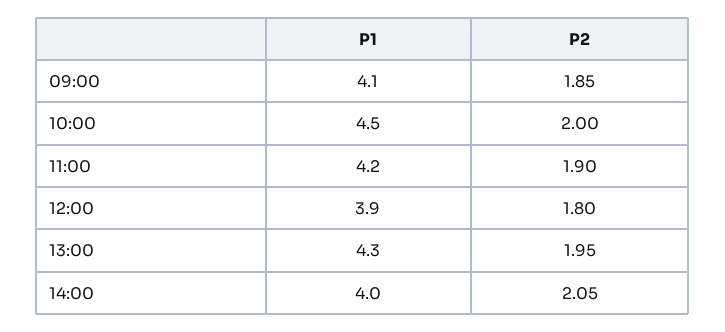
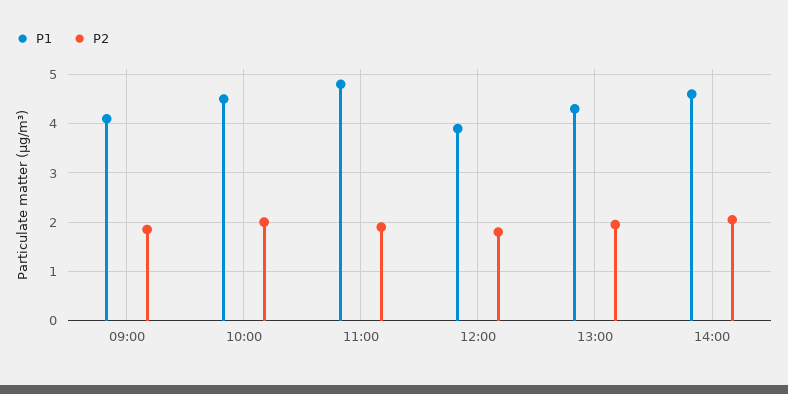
P1, 11:00: 4.2 -> 4.8
P1, 14:00: 4 -> 4.6

